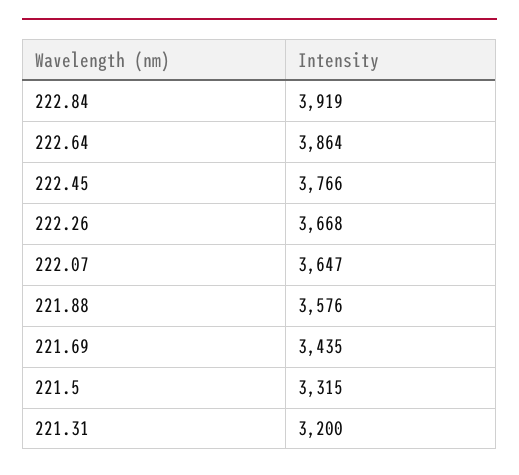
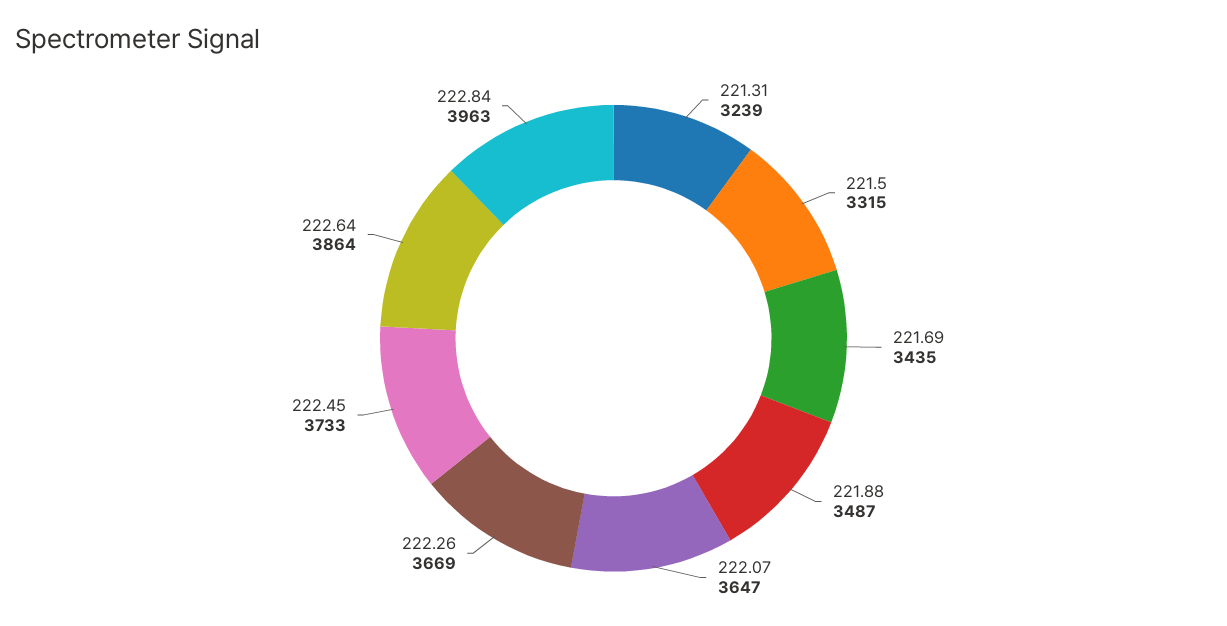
222.84: 3919 -> 3963
222.45: 3766 -> 3733
222.26: 3668 -> 3669
221.88: 3576 -> 3487
221.31: 3200 -> 3239

